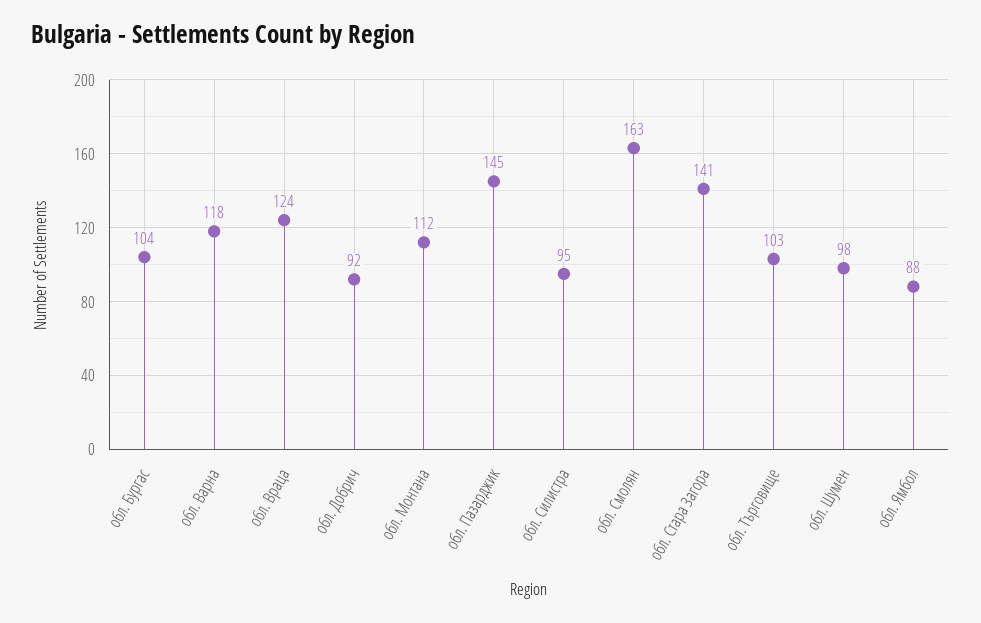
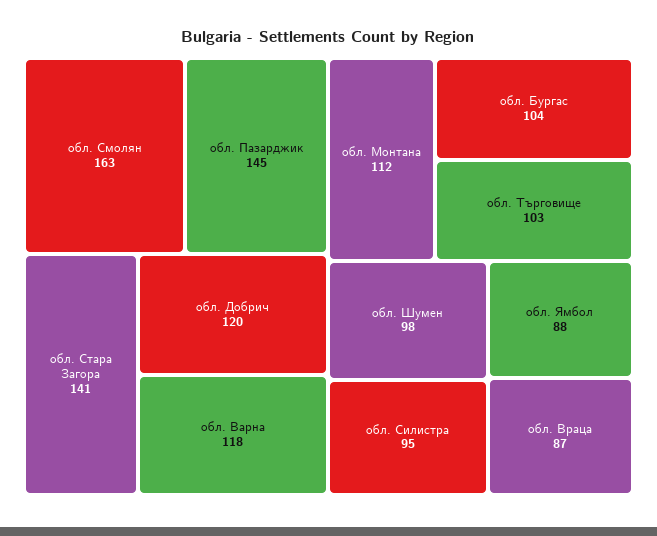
обл. Враца: 124 -> 87
обл. Добрич: 92 -> 120

